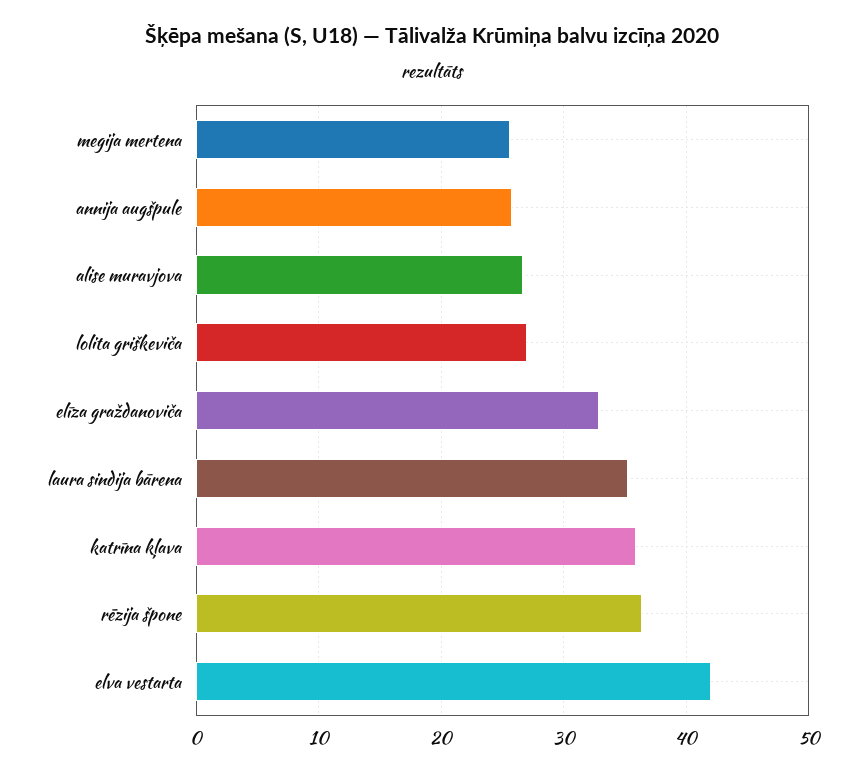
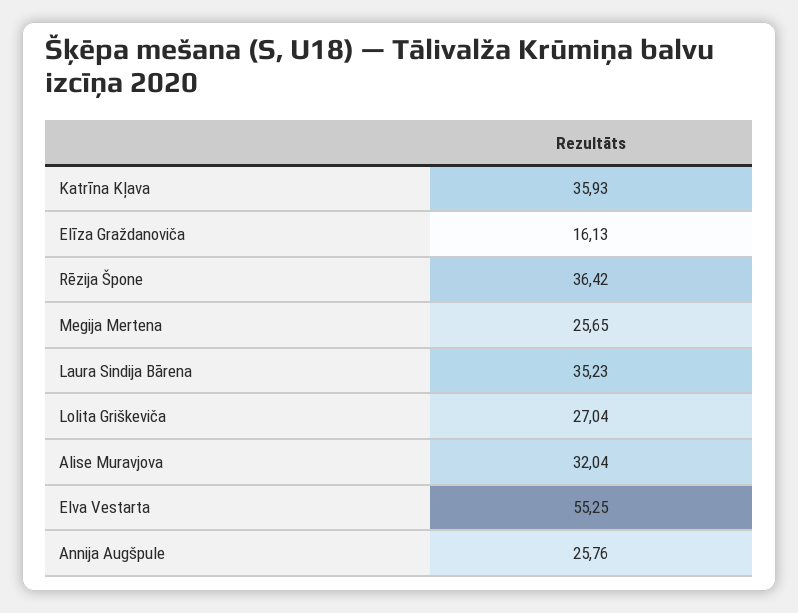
alise muravjova: 27 -> 32.04
elīza graždanoviča: 33 -> 16.13
elva vestarta: 42 -> 55.25

